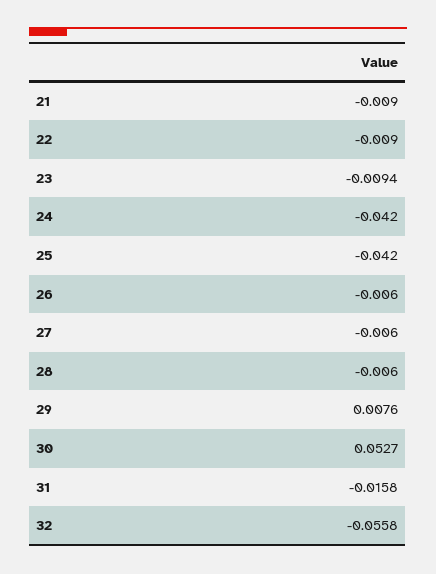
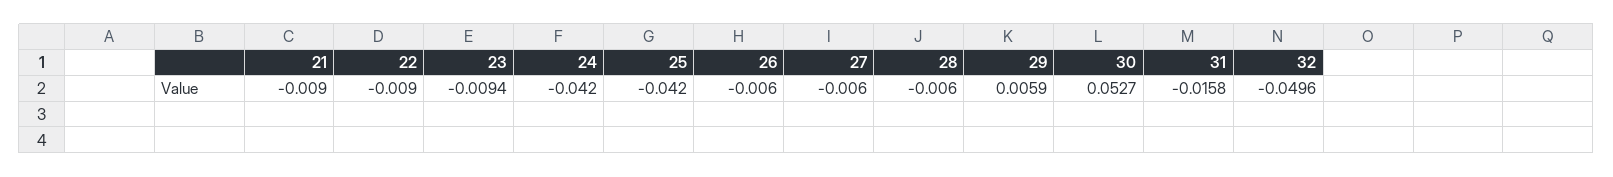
29: 0.0076 -> 0.0059
32: -0.0558 -> -0.0496

